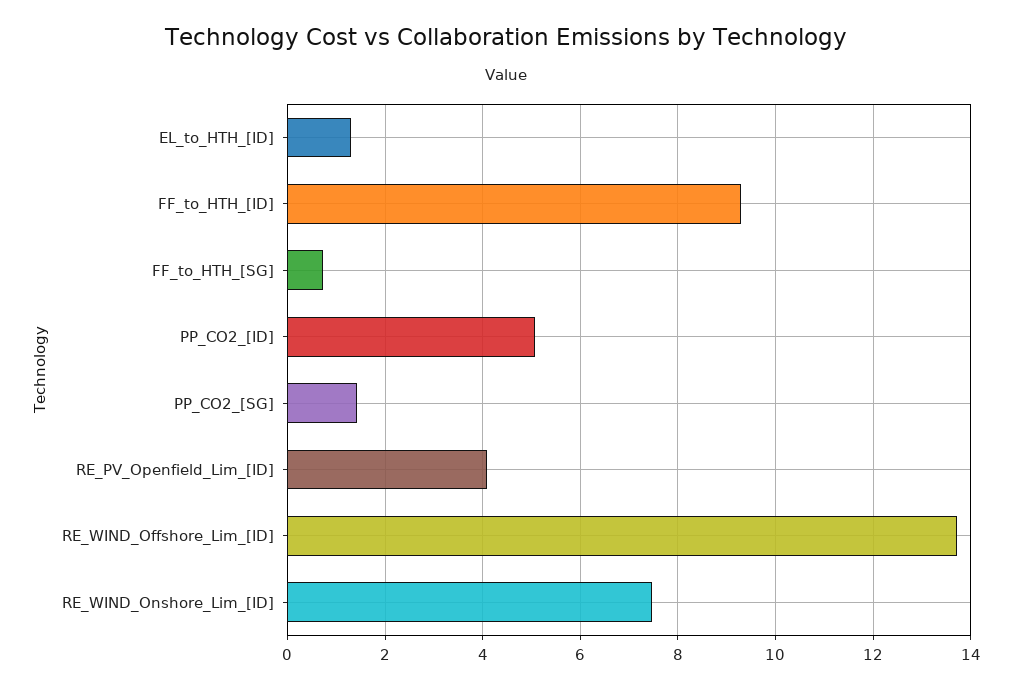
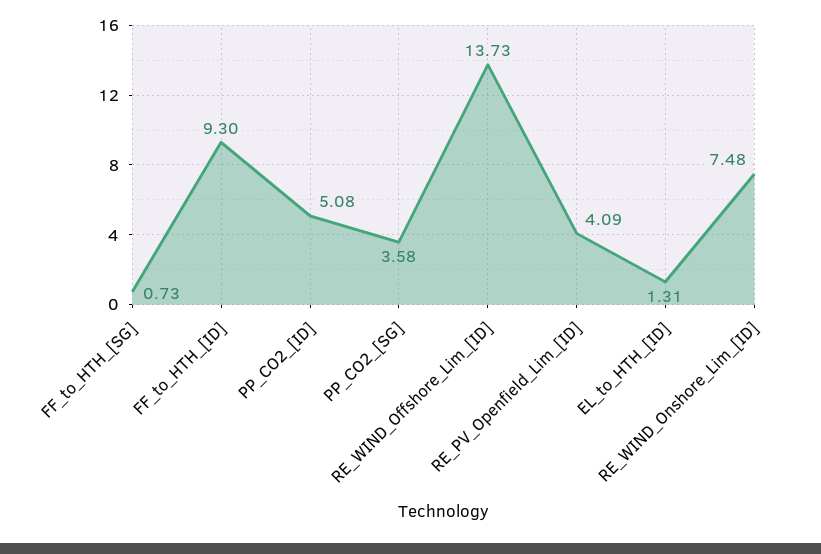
PP_CO2_[SG]: 1.4 -> 3.58

